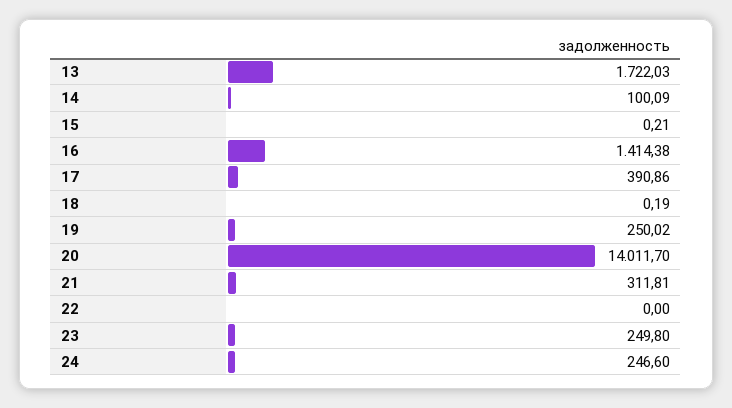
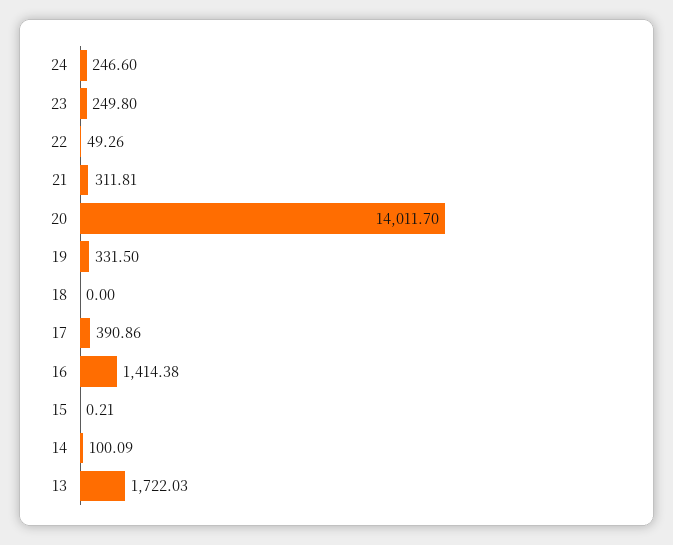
18: 0.19 -> 0
19: 250.02 -> 331.5
22: 0 -> 49.26

